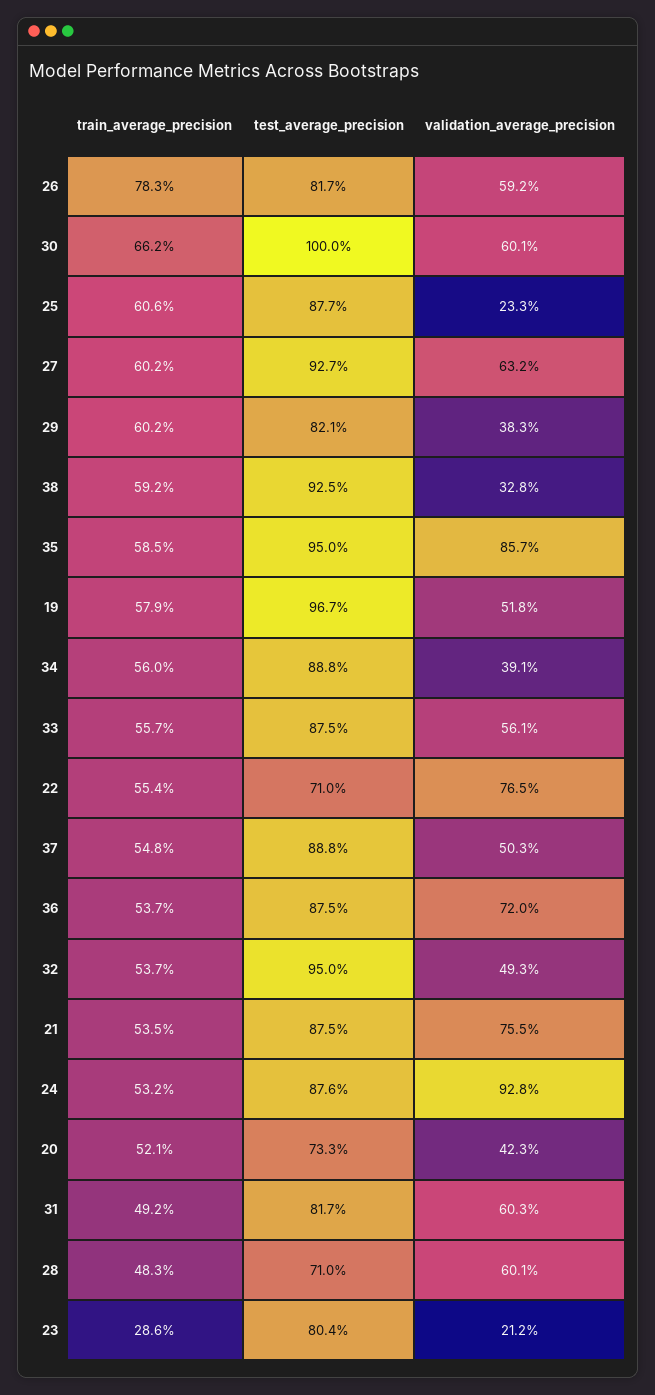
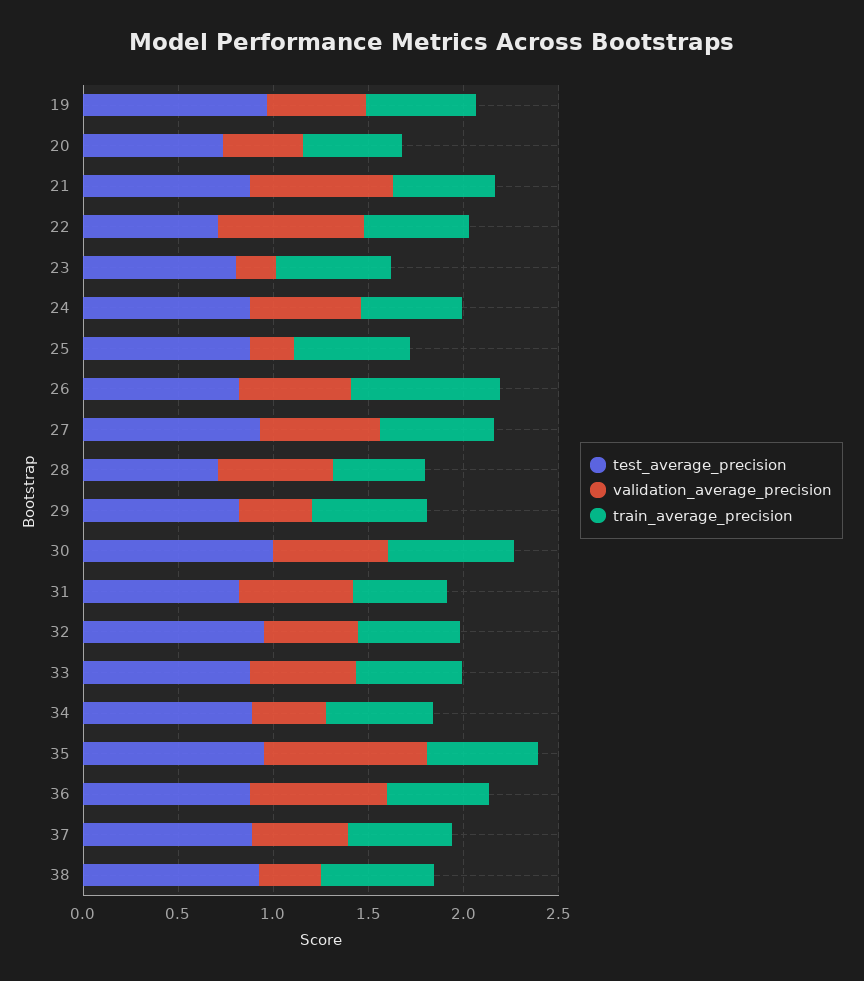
validation_average_precision, 24: 0.928 -> 0.6
train_average_precision, 23: 0.286 -> 0.6

